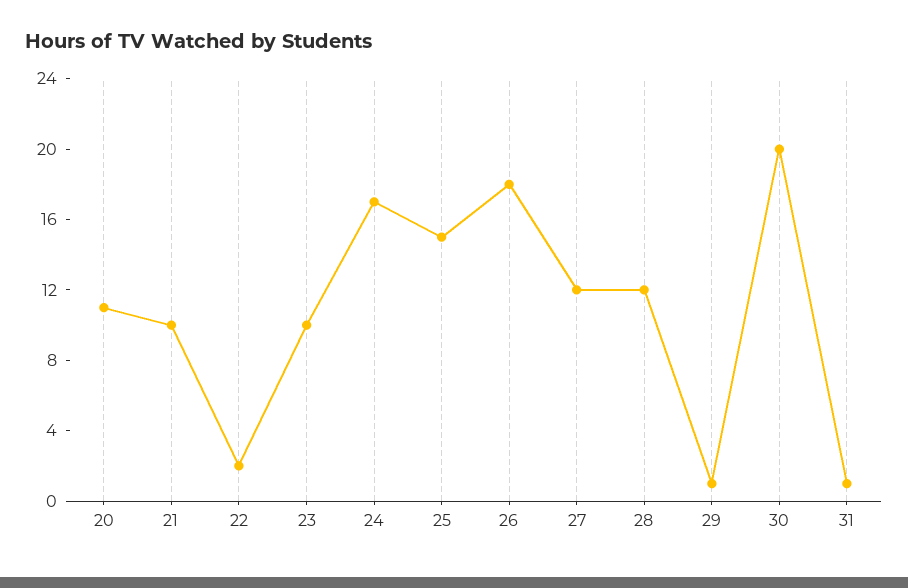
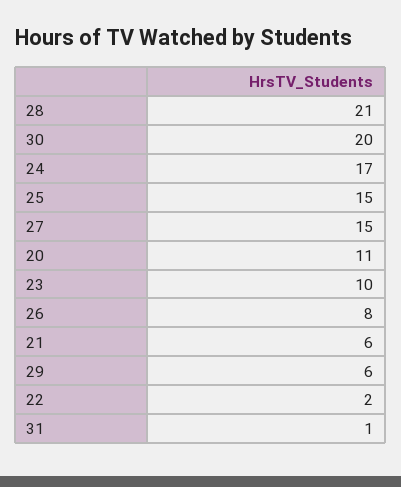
21: 10 -> 6
26: 18 -> 8
27: 12 -> 15
28: 12 -> 21
29: 1 -> 6

